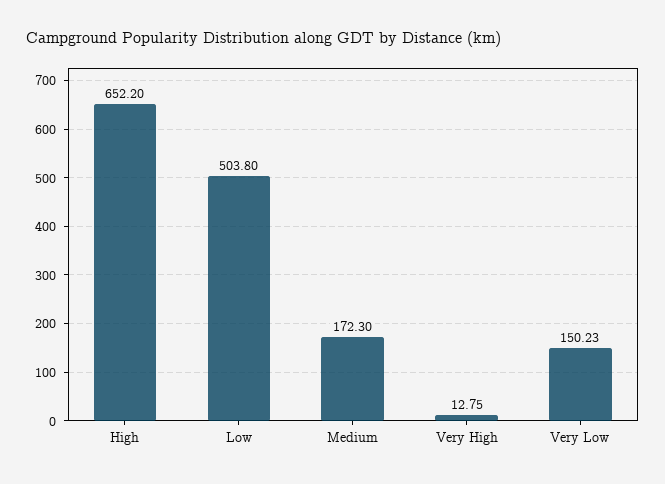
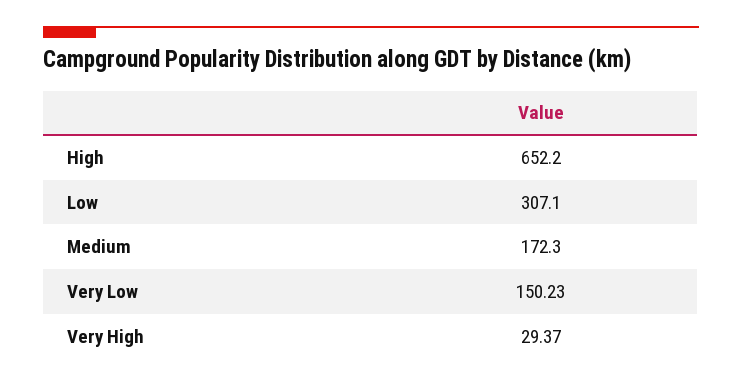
Low: 503.8 -> 307.1
Very High: 12.75 -> 29.37

